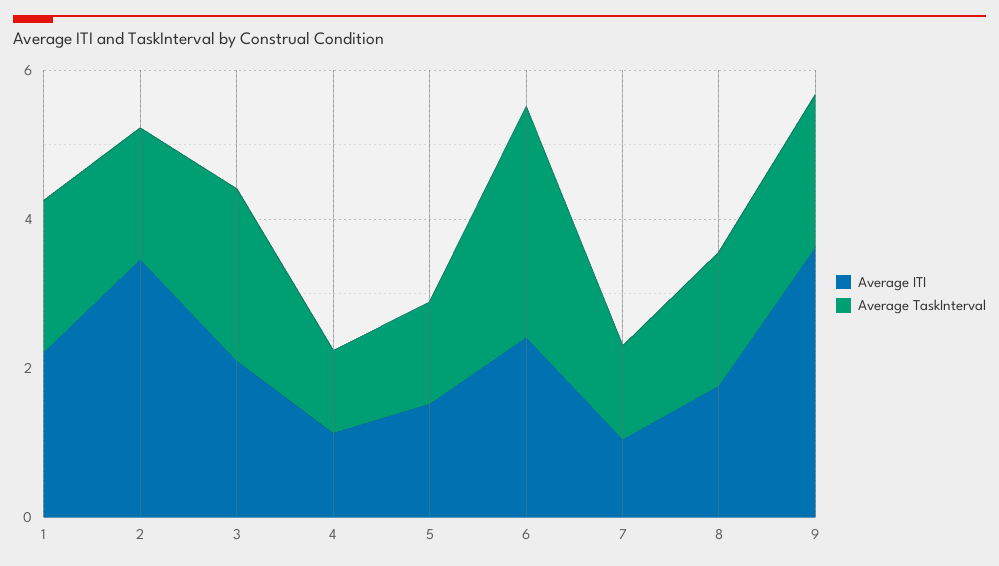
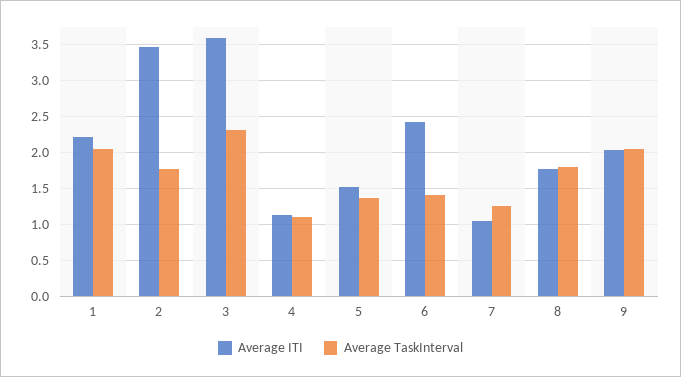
Average ITI, 3: 2 -> 3.6
Average TaskInterval, 6: 3 -> 1.4
Average ITI, 9: 3.5 -> 2

